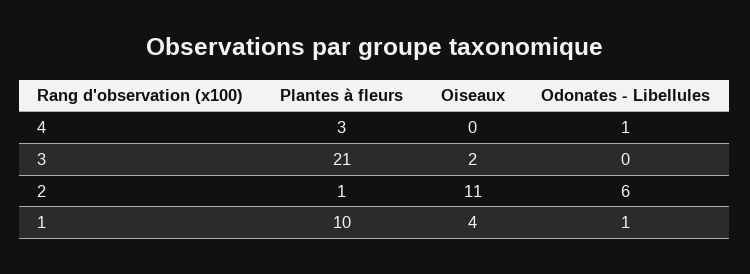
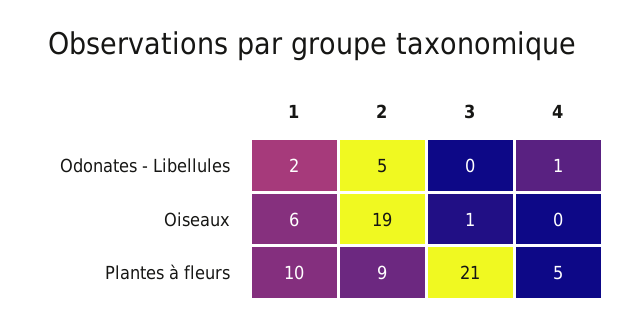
Plantes à fleurs, 4: 3 -> 5
Oiseaux, 3: 2 -> 1
Plantes à fleurs, 2: 1 -> 9
Oiseaux, 2: 11 -> 19
Odonates - Libellules, 2: 6 -> 5
Oiseaux, 1: 4 -> 6
Odonates - Libellules, 1: 1 -> 2

